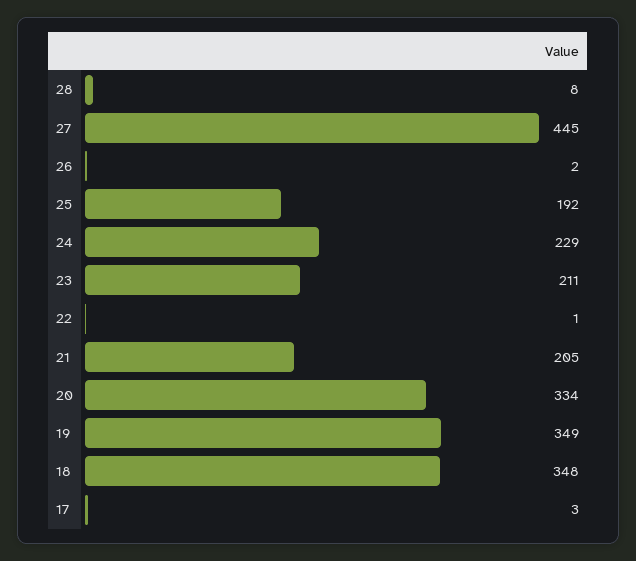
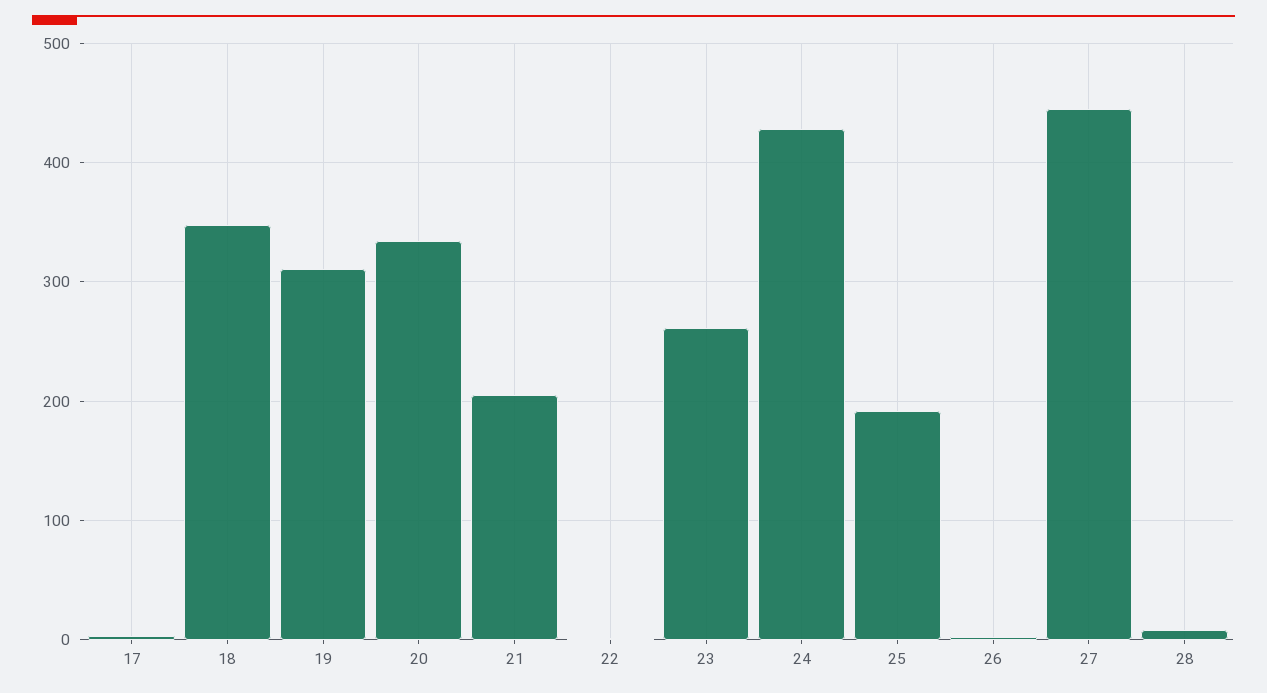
24: 229 -> 430
23: 211 -> 260
19: 349 -> 310

